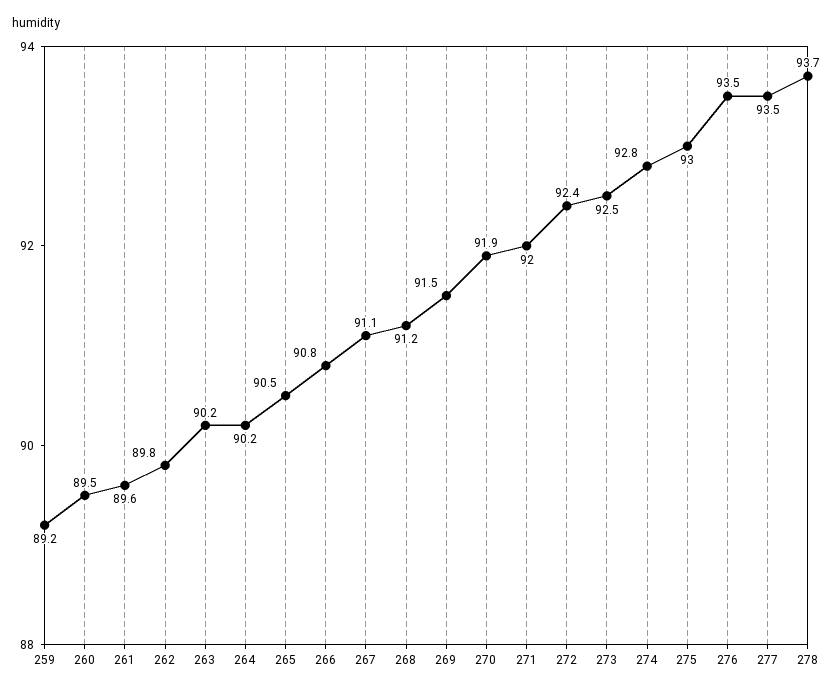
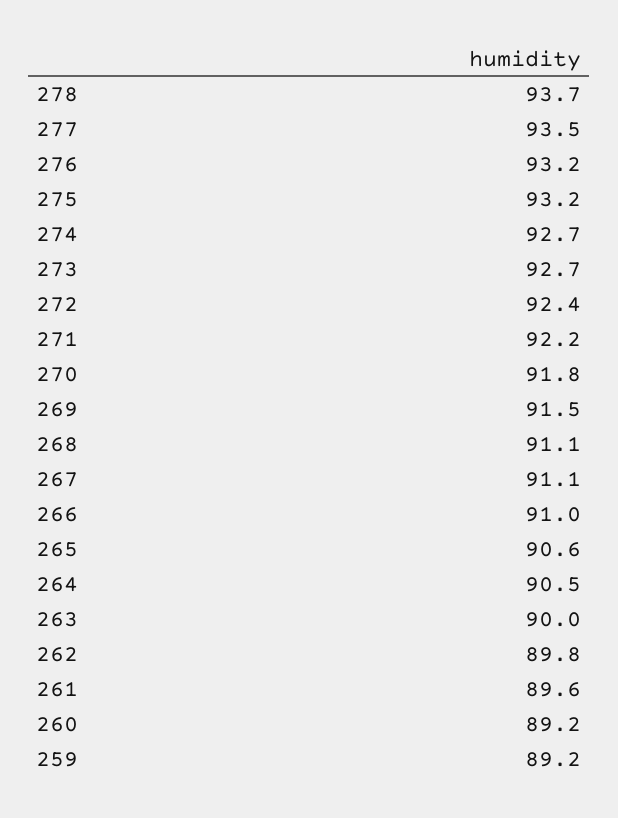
260: 89.5 -> 89.2
263: 90.2 -> 90
264: 90.2 -> 90.5
265: 90.5 -> 90.6
266: 90.8 -> 91
268: 91.2 -> 91.1
270: 91.9 -> 91.8
271: 92 -> 92.2
273: 92.5 -> 92.7
274: 92.8 -> 92.7
275: 93 -> 93.2
276: 93.5 -> 93.2

